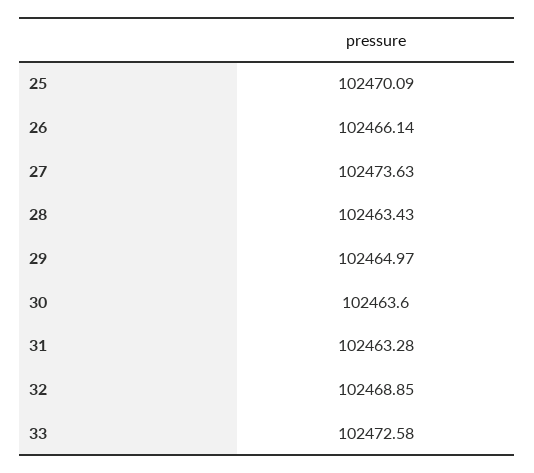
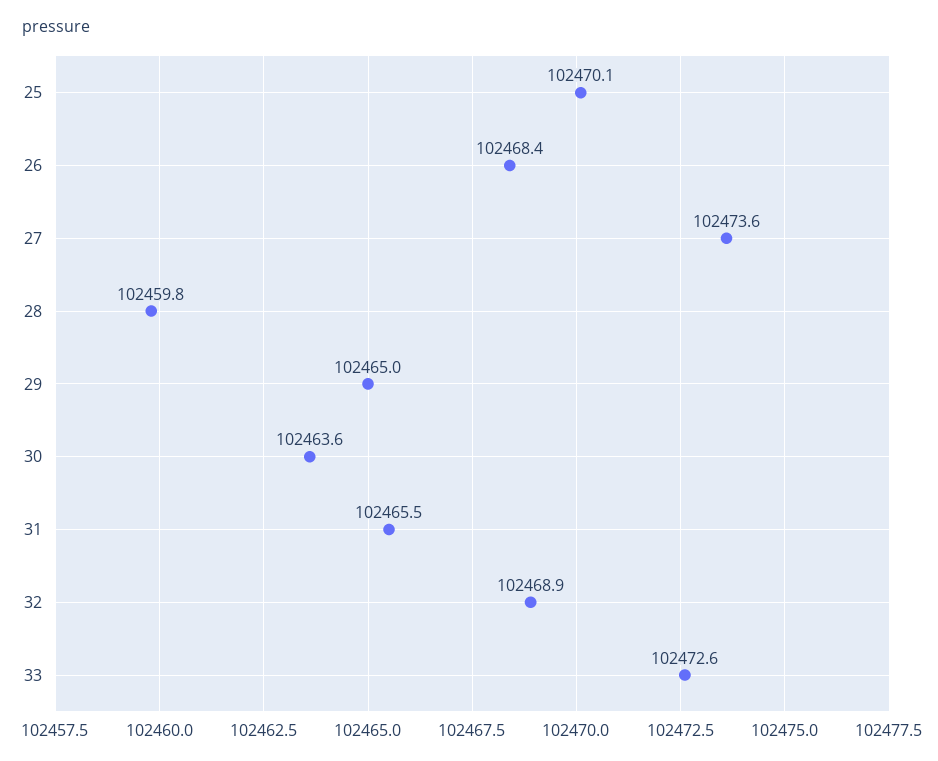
26: 102466.14 -> 102468.4
28: 102463.43 -> 102459.8
31: 102463.28 -> 102465.5

